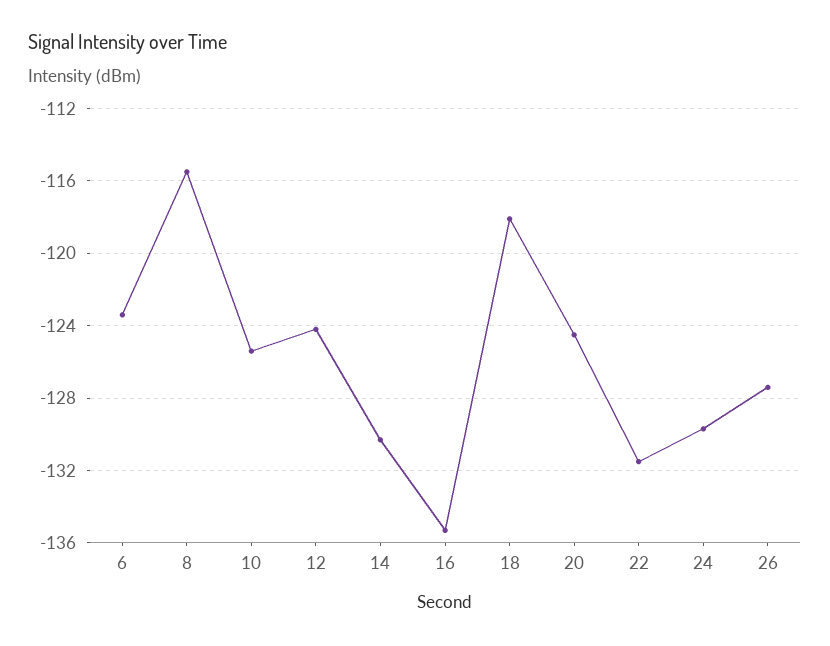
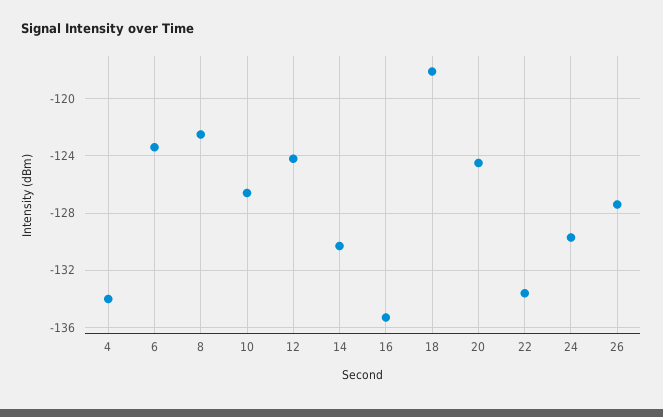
8: -115.5 -> -122.5
10: -125.5 -> -126.5
22: -131.5 -> -133.5
4: none -> -134

